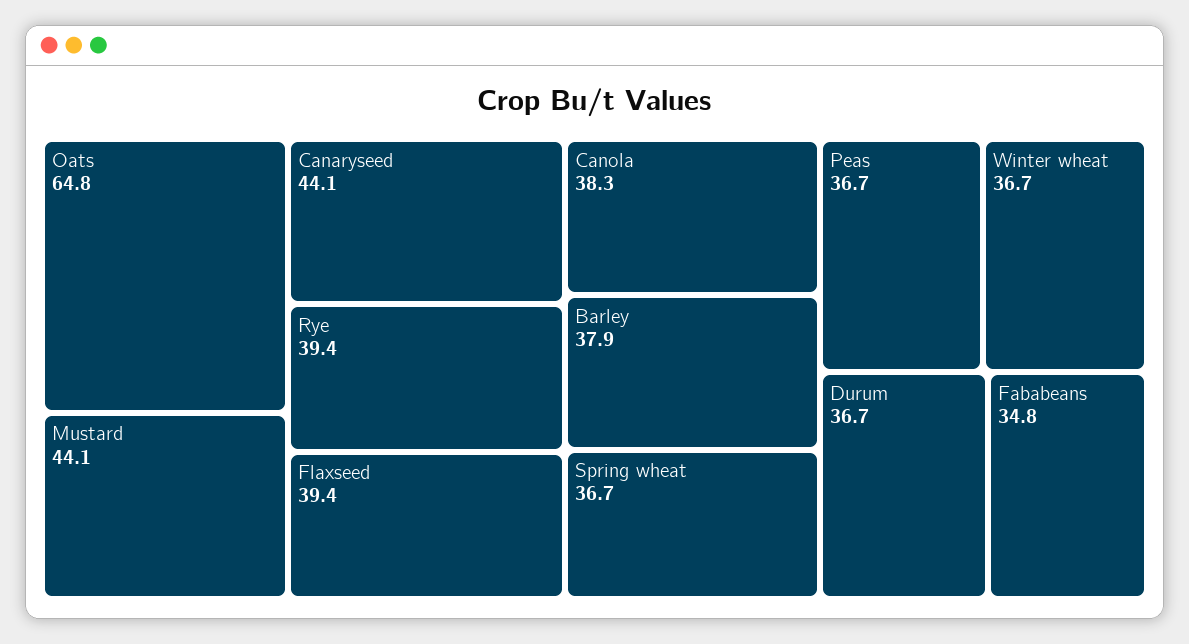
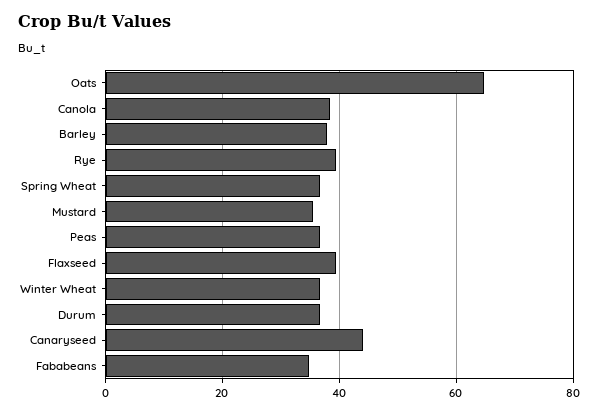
Mustard: 44.1 -> 36

